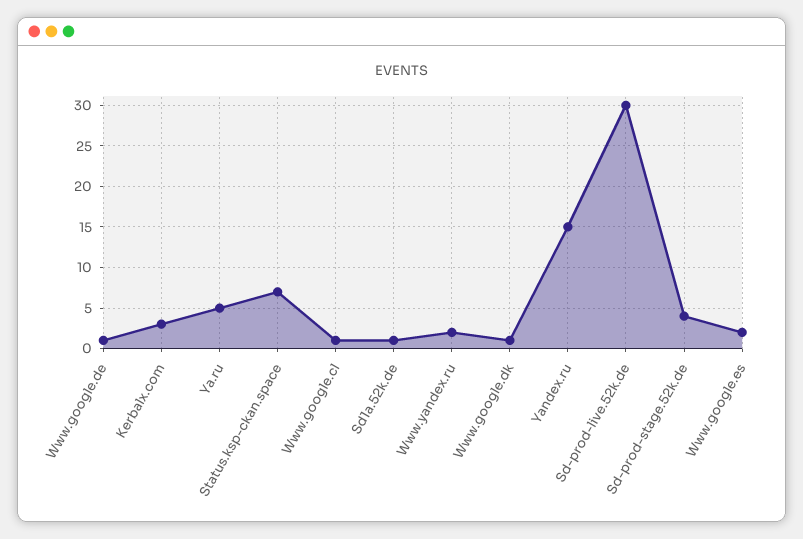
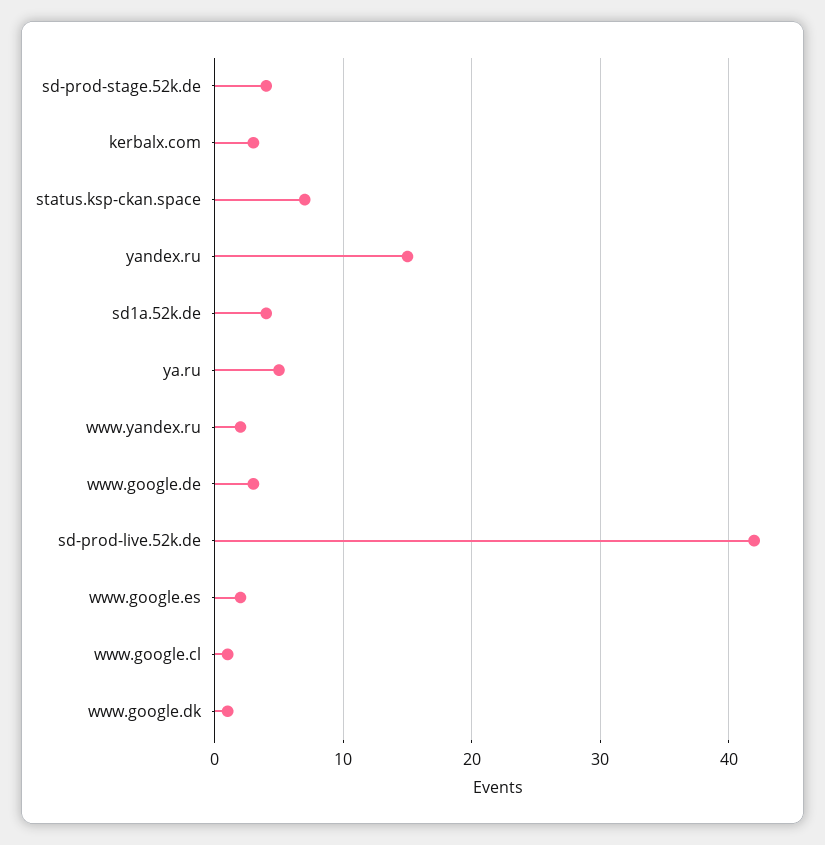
Www.google.de: 1 -> 3
Sd1a.52k.de: 1 -> 4
Sd-prod-live.52k.de: 30 -> 42

